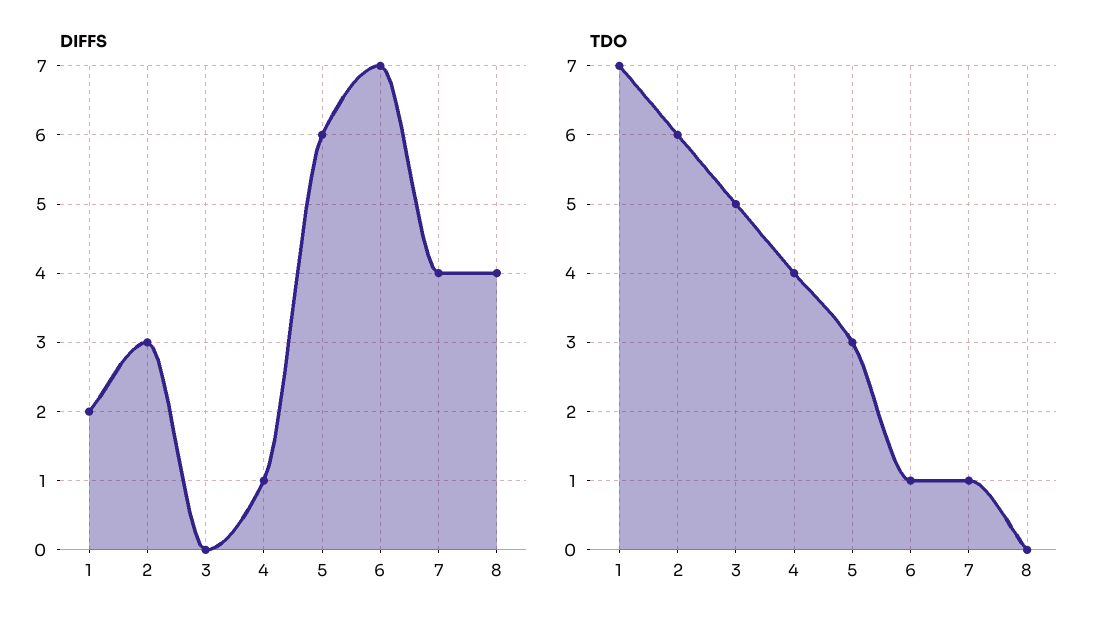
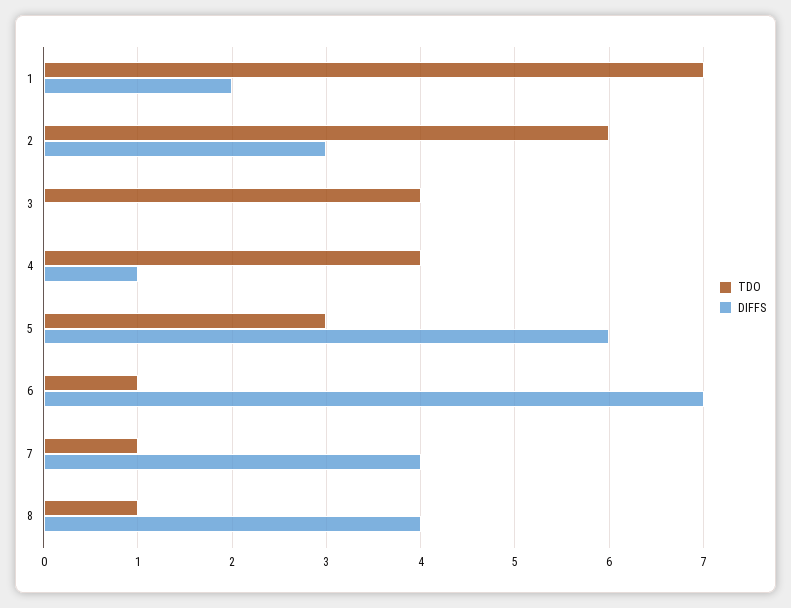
TDO, 3: 5 -> 4
TDO, 8: 0 -> 1

